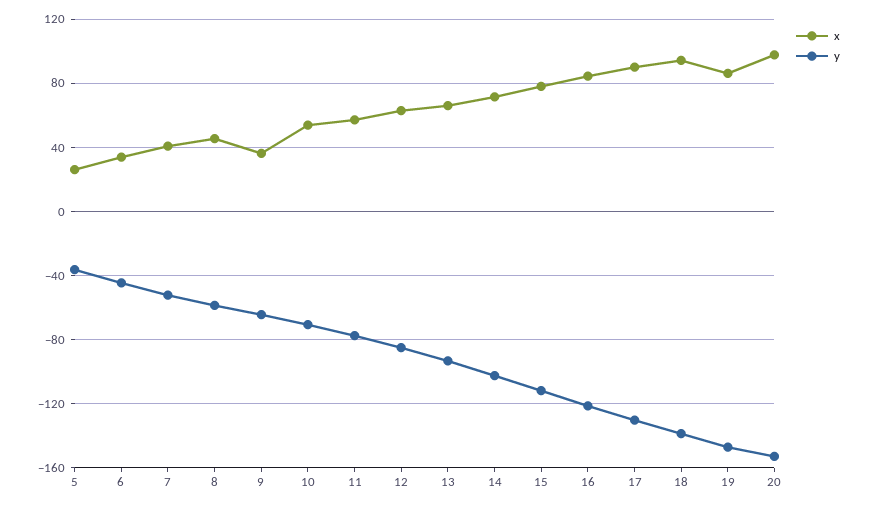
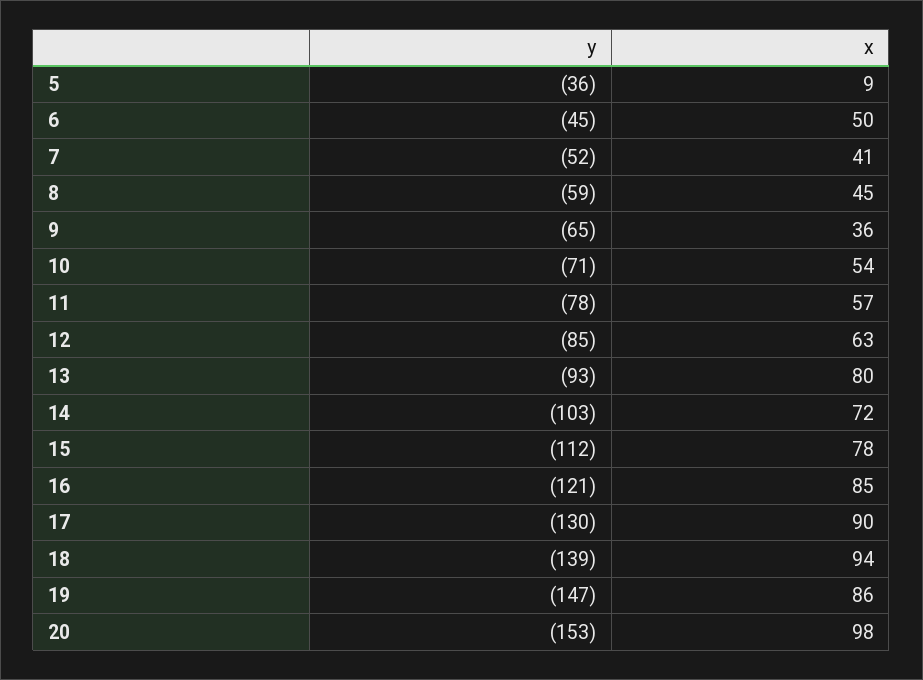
x, 5: 25 -> 9
x, 6: 35 -> 50
x, 13: 65 -> 80

